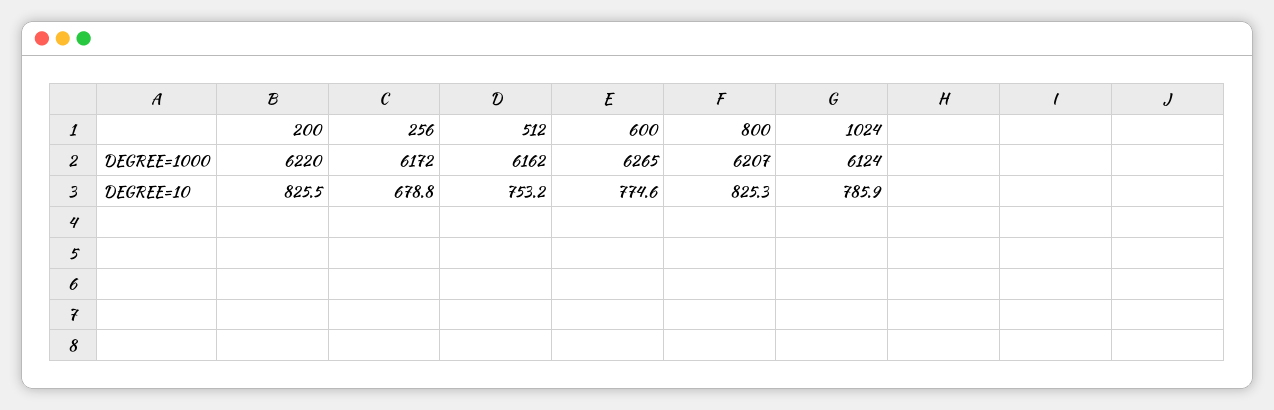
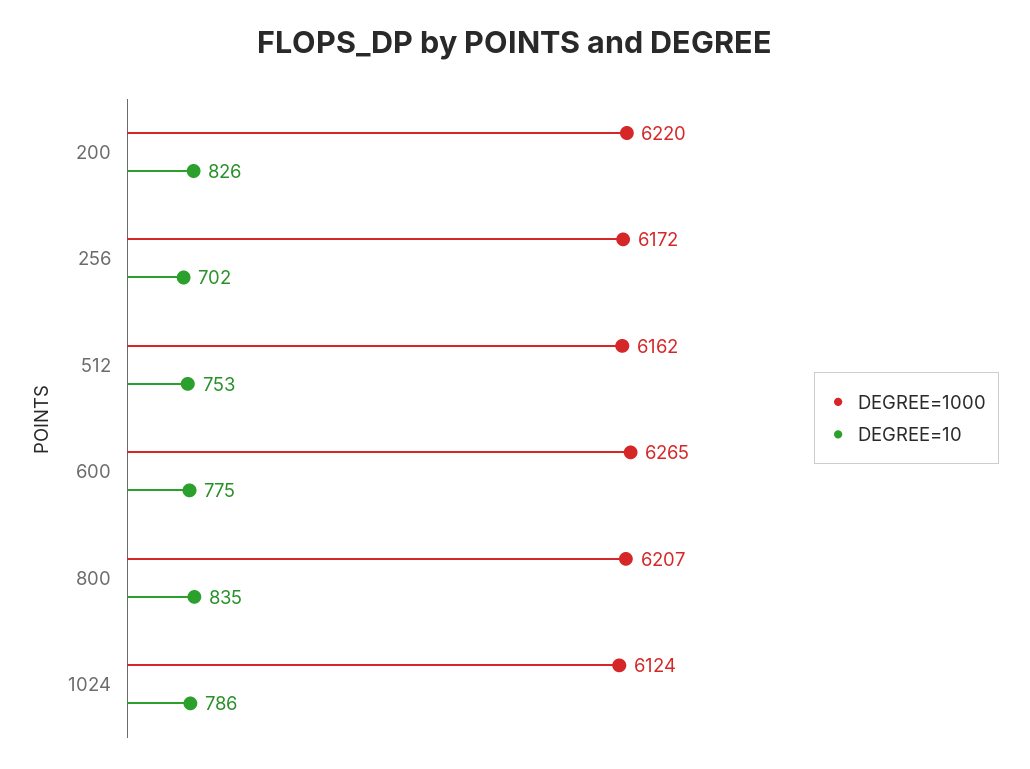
DEGREE=10, 256: 678.8 -> 702
DEGREE=10, 800: 825.3 -> 835

